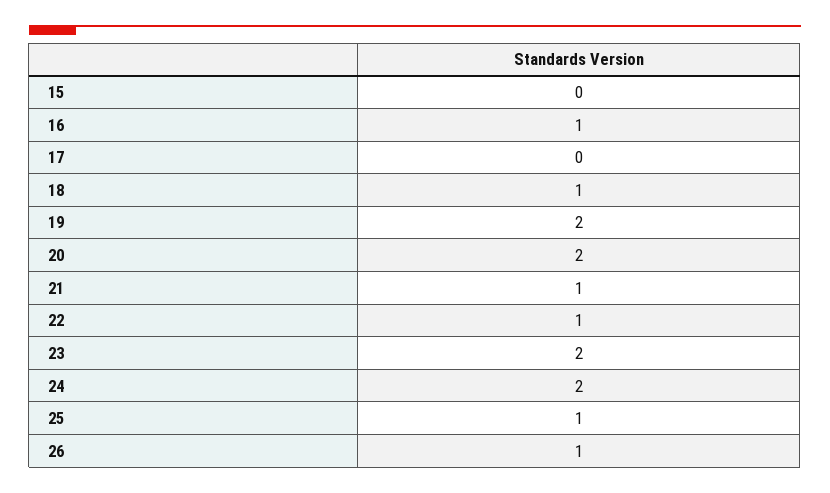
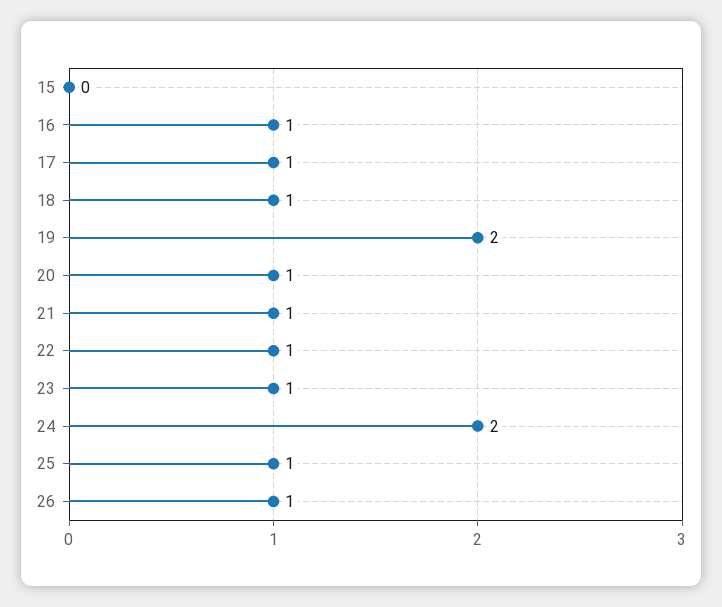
17: 0 -> 1
20: 2 -> 1
23: 2 -> 1

